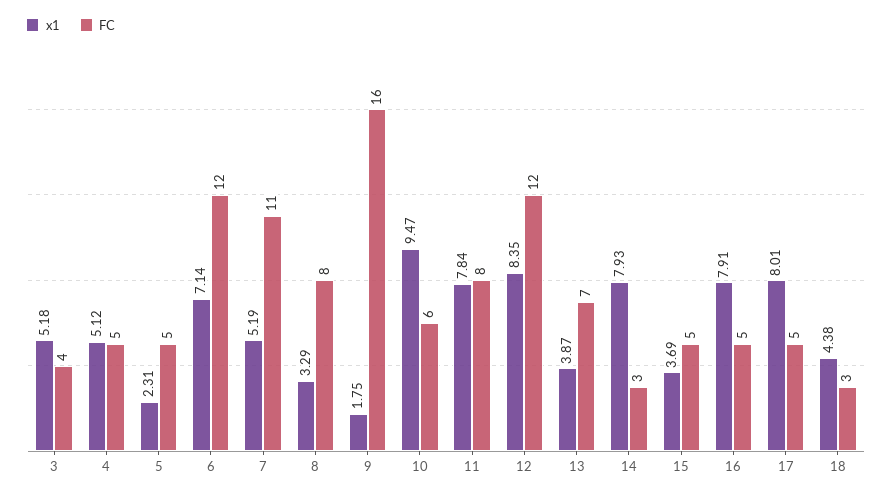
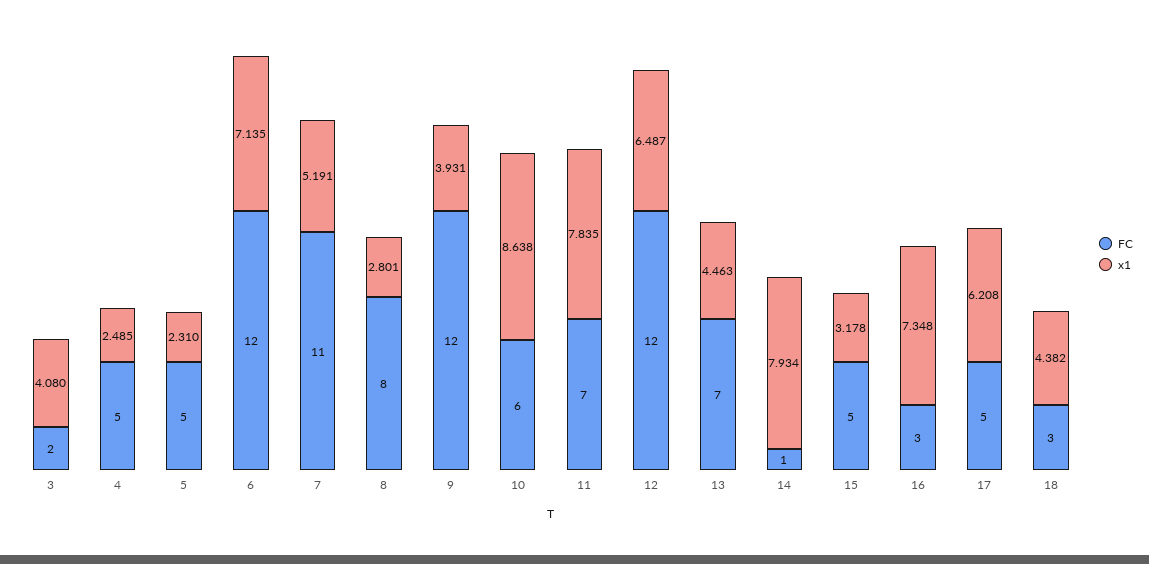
x1, 3: 5.18 -> 4.08
FC, 3: 4 -> 2
x1, 4: 5.12 -> 2.485
x1, 8: 3.29 -> 2.801
x1, 9: 1.75 -> 3.931
FC, 9: 16 -> 12
x1, 10: 9.47 -> 8.638
FC, 11: 8 -> 7
x1, 12: 8.35 -> 6.487
x1, 13: 3.87 -> 4.463
FC, 14: 3 -> 1
x1, 15: 3.69 -> 3.178
x1, 16: 7.91 -> 7.348
FC, 16: 5 -> 3
x1, 17: 8.01 -> 6.208

